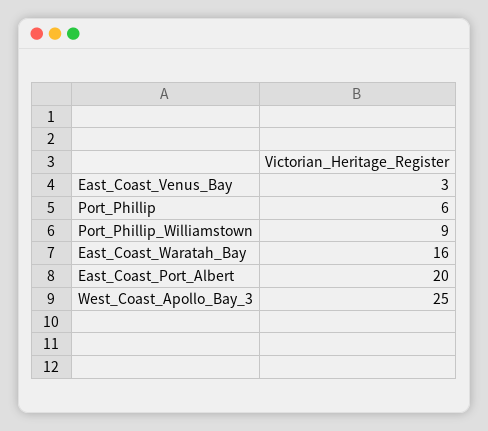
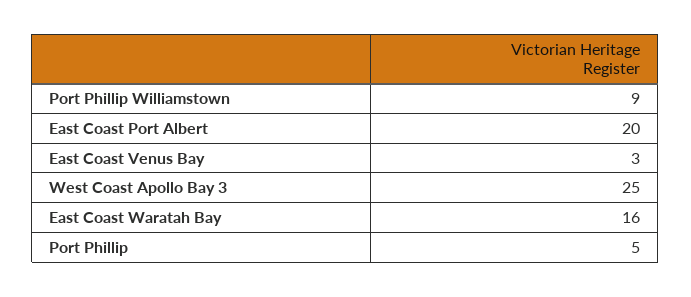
Port_Phillip: 6 -> 5

